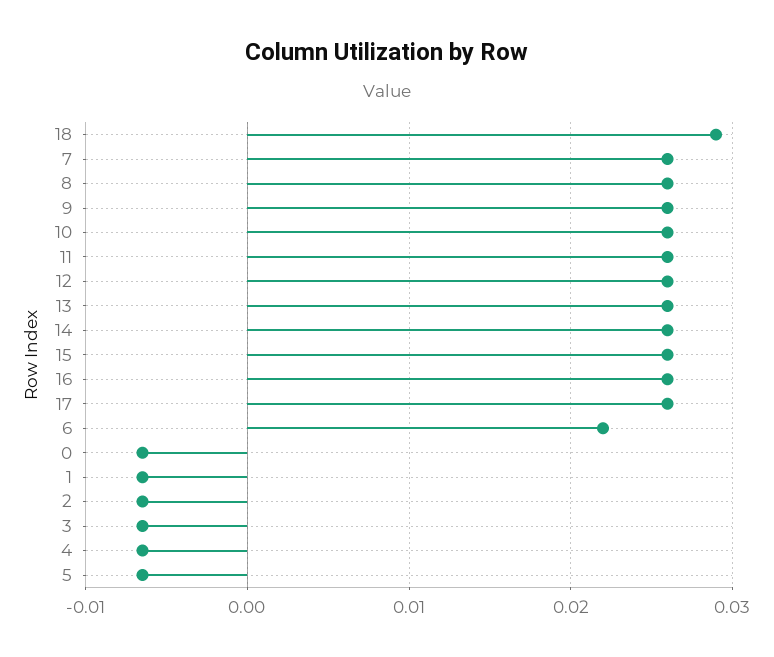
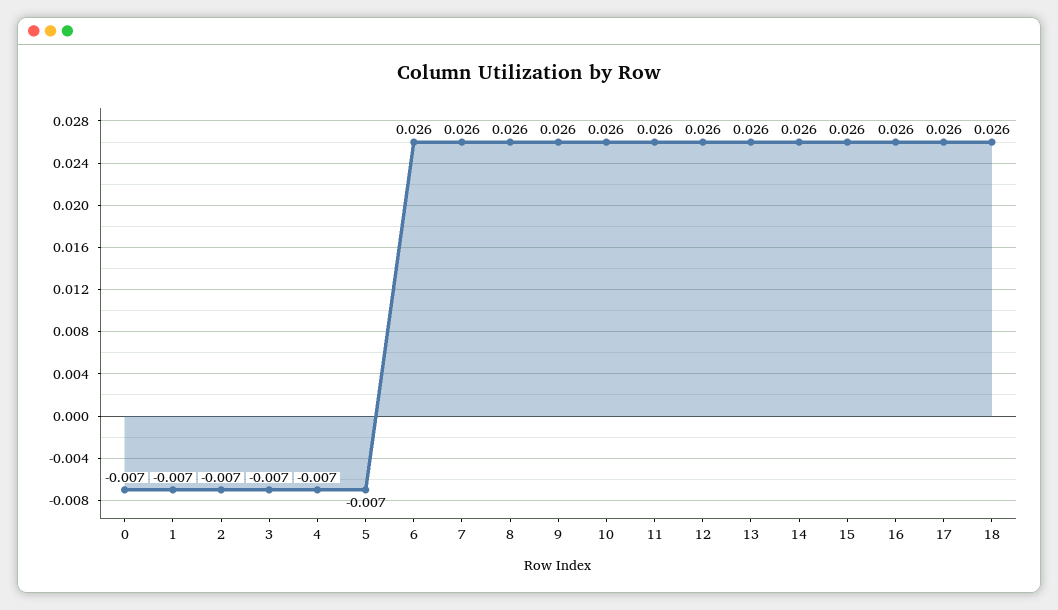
18: 0.029 -> 0.026
6: 0.022 -> 0.026

